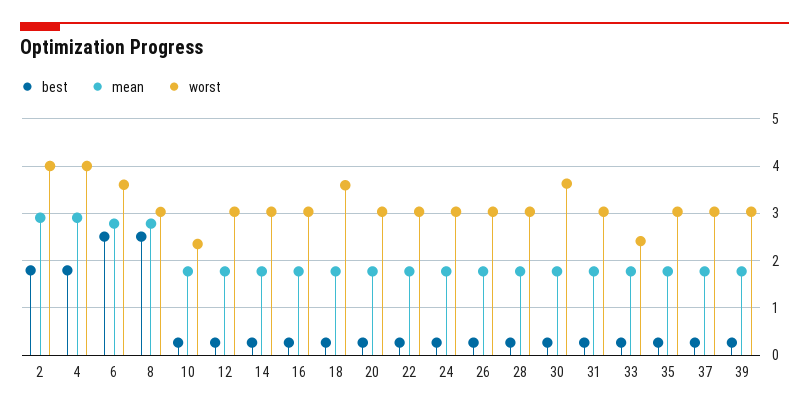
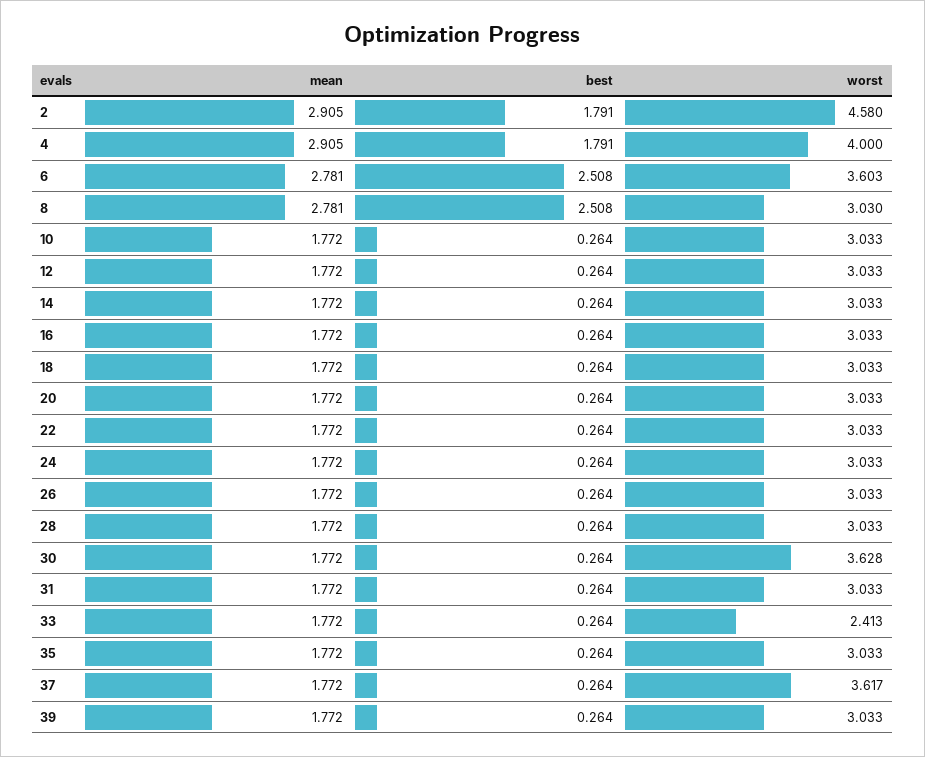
worst, 2: 4 -> 4.58
worst, 10: 2.4 -> 3.033
worst, 18: 3.6 -> 3.033
worst, 37: 3 -> 3.617

